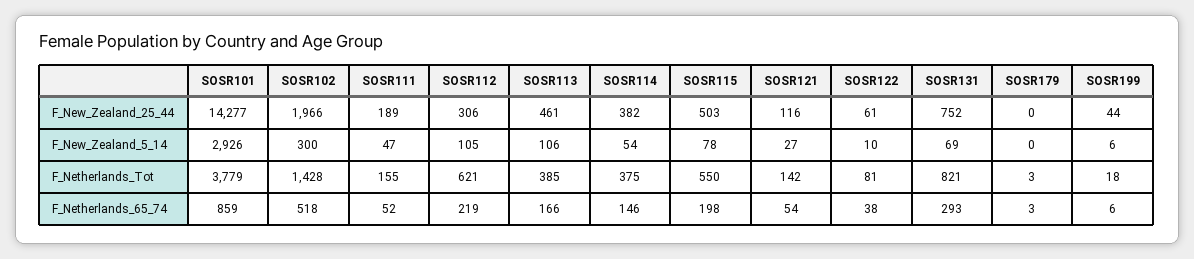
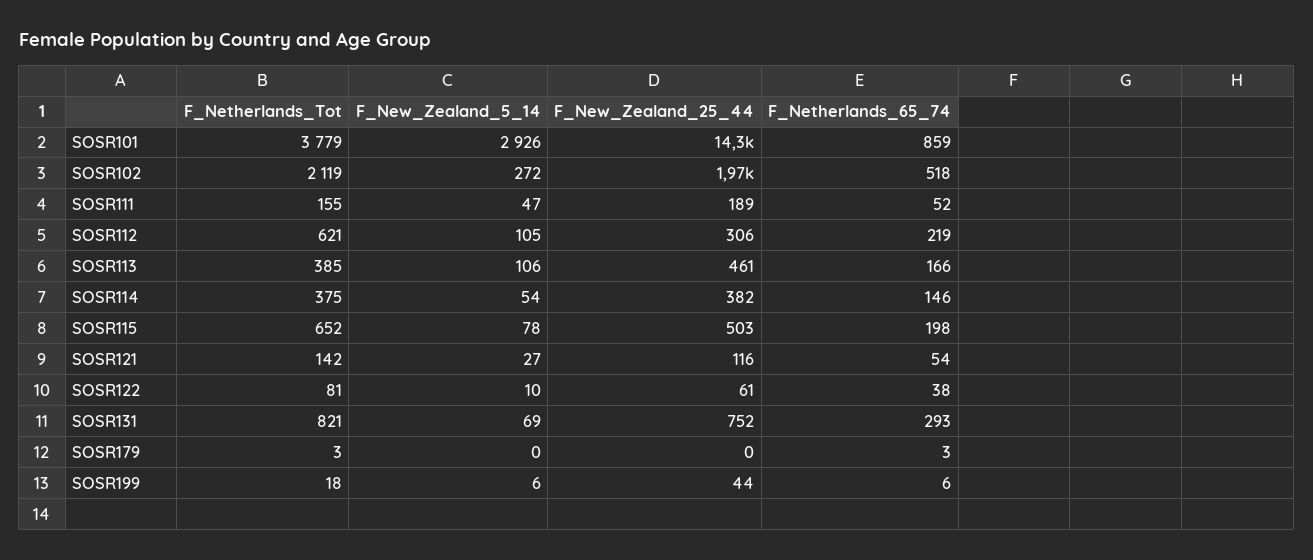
SOSR102, F_New_Zealand_5_14: 300 -> 272
SOSR102, F_Netherlands_Tot: 1428 -> 2119
SOSR115, F_Netherlands_Tot: 550 -> 652

